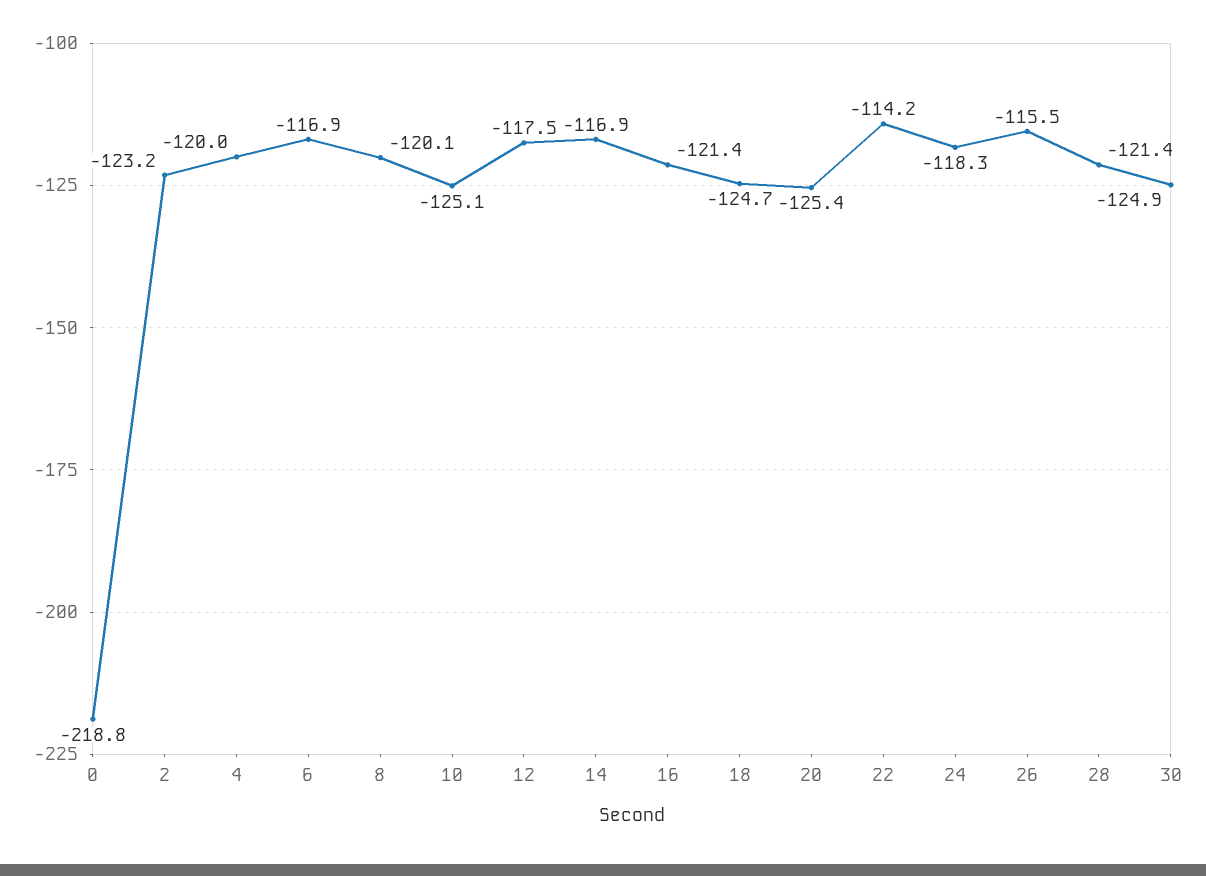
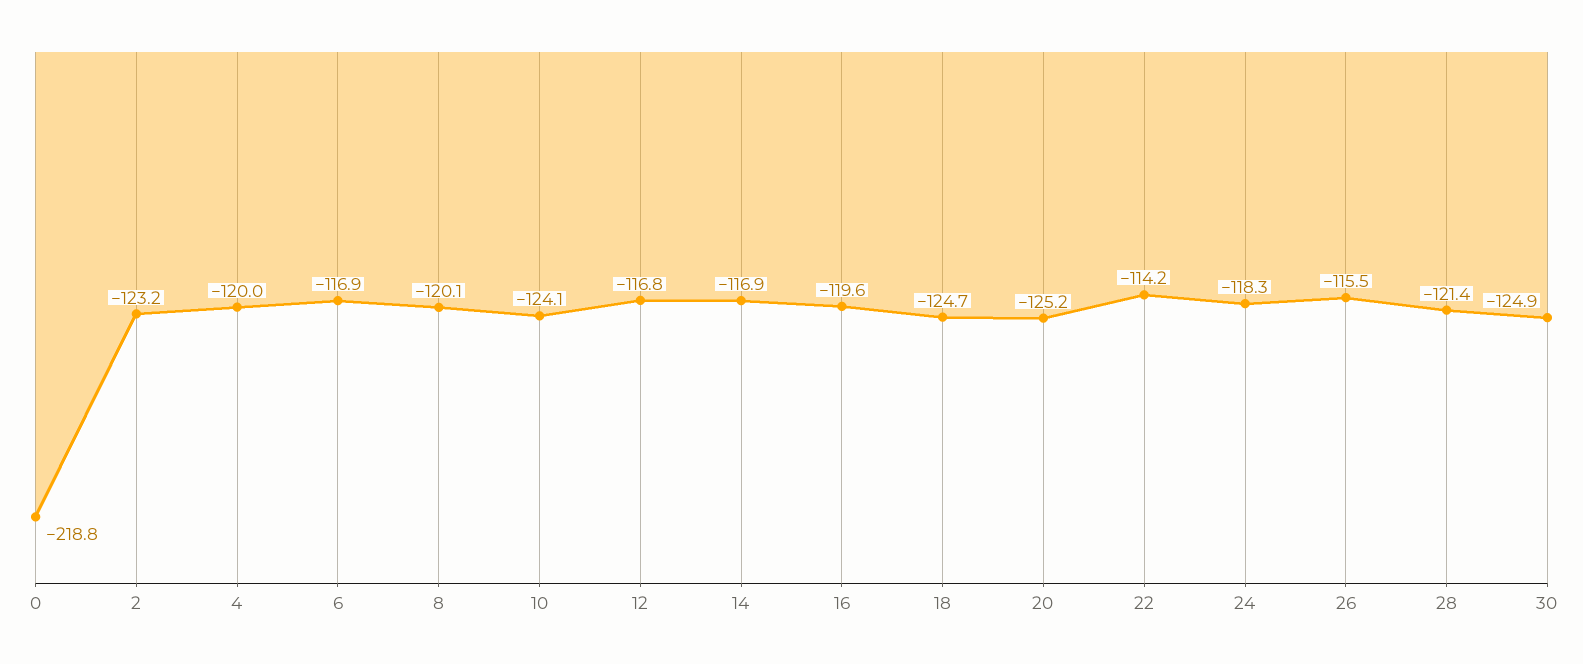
10: -125.1 -> -124.1
12: -117.5 -> -116.8
16: -121.4 -> -119.6
20: -125.4 -> -125.2

